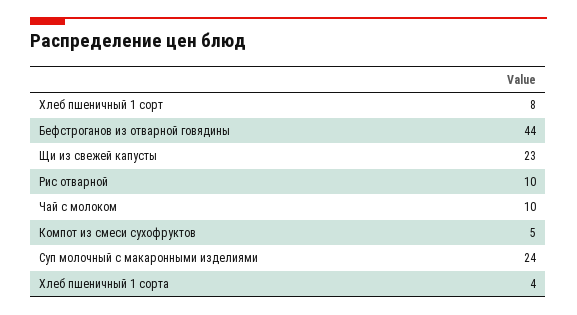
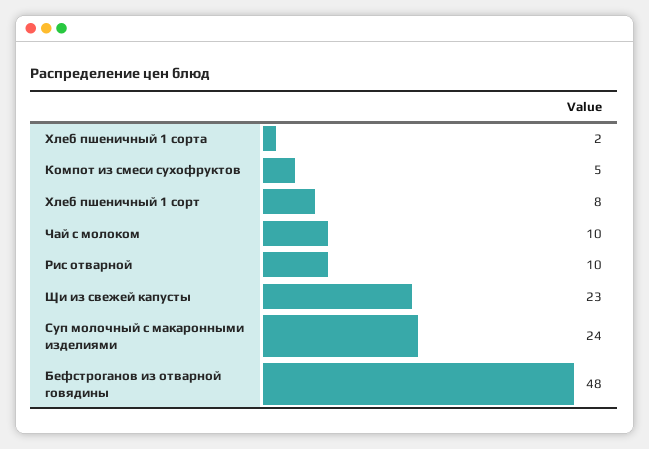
Бефстроганов из отварной говядины: 44 -> 48
Хлеб пшеничный 1 сорта: 4 -> 2

